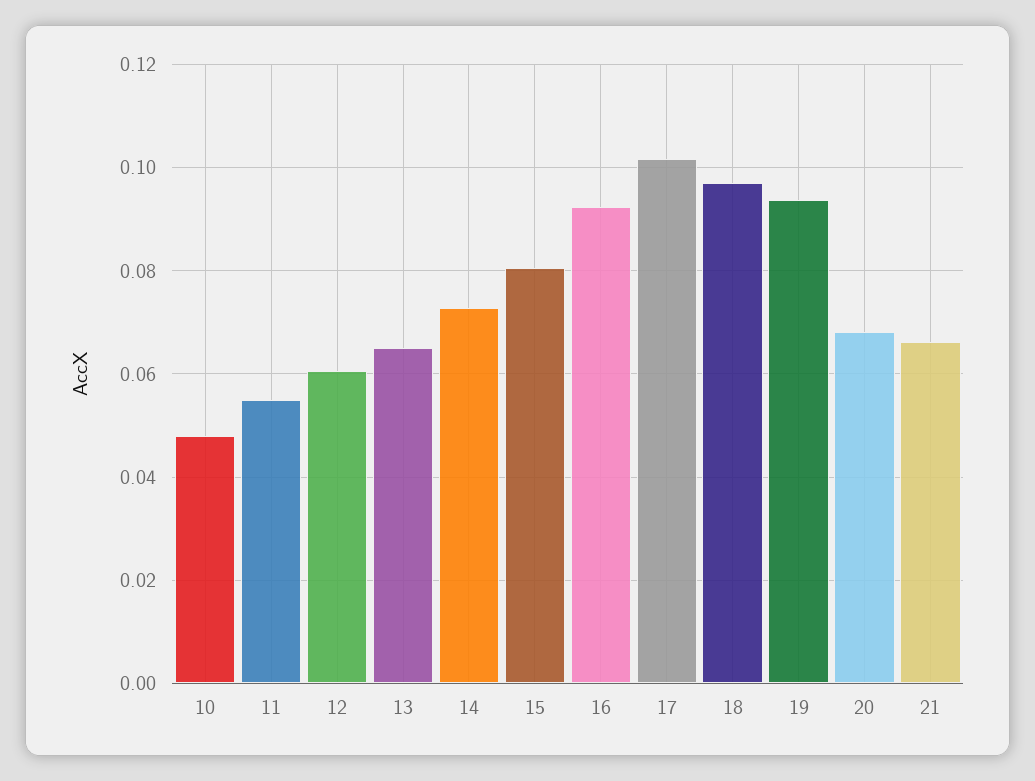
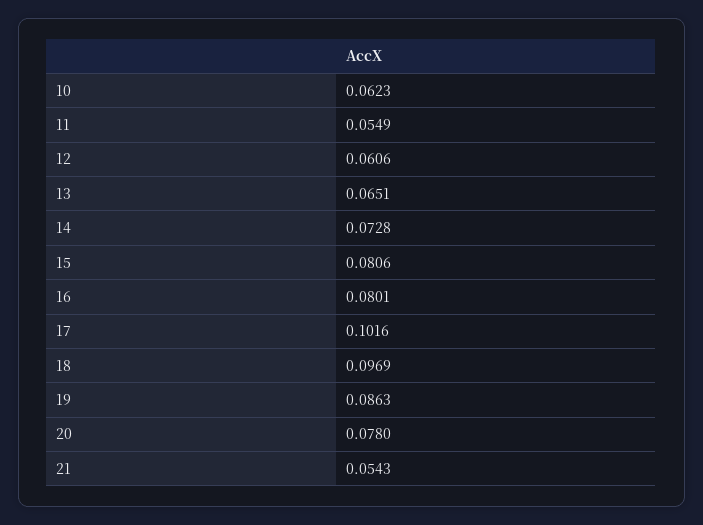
10: 0.048 -> 0.0623
16: 0.092 -> 0.0801
19: 0.094 -> 0.0863
20: 0.068 -> 0.078
21: 0.066 -> 0.0543

